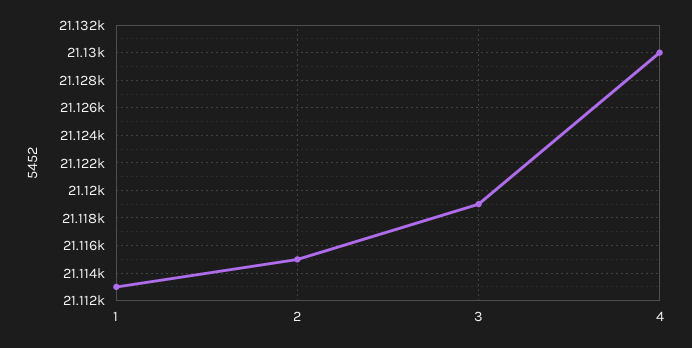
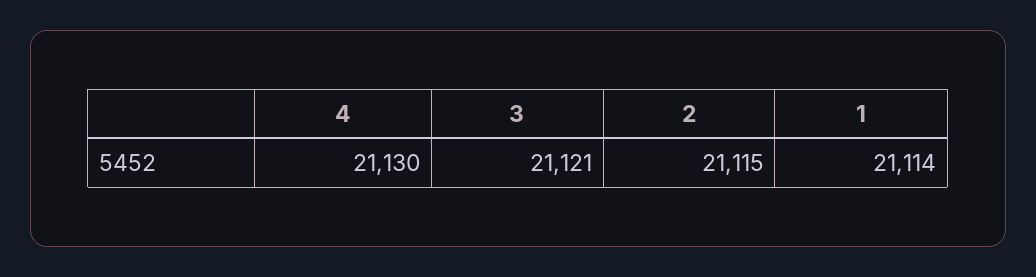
1: 21113 -> 21114
3: 21119 -> 21121

